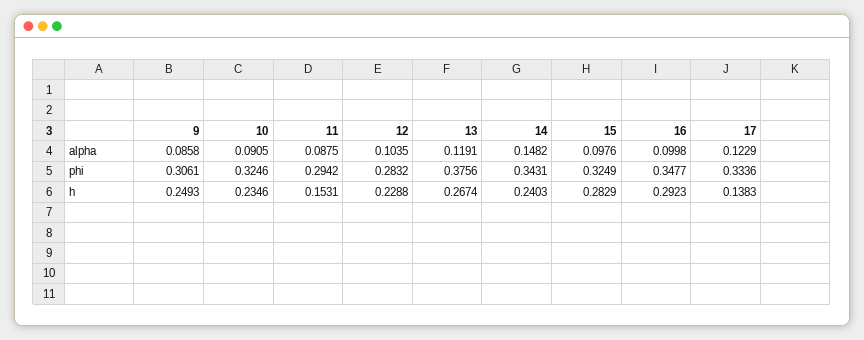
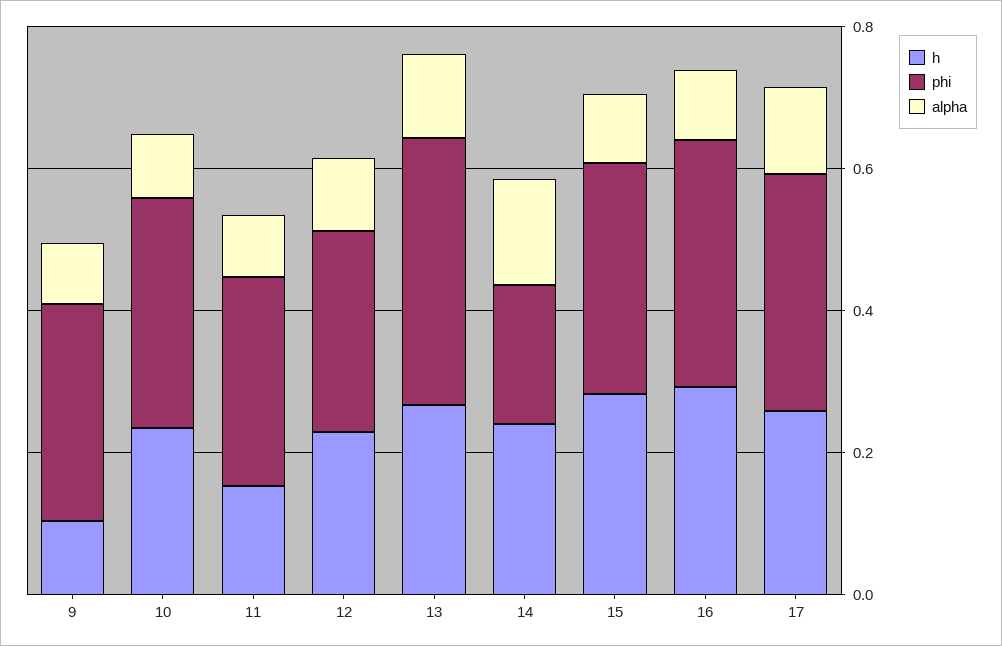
phi, 14: 0.3431 -> 0.2
h, 9: 0.2493 -> 0.1
h, 17: 0.1383 -> 0.25

